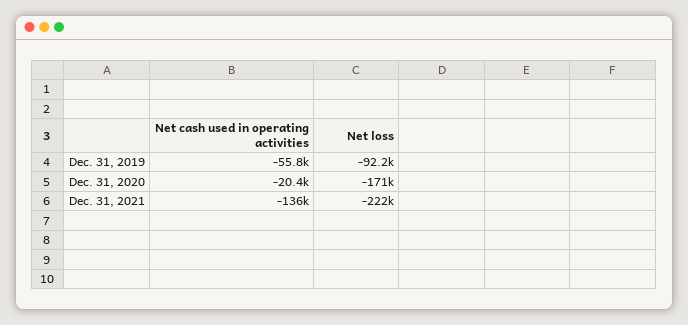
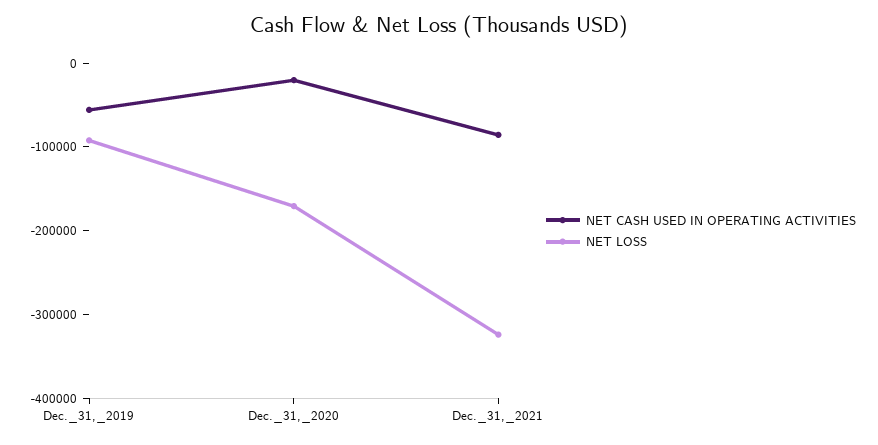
Net cash used in operating activities, Dec. 31, 2021: -136000 -> -80000
Net loss, Dec. 31, 2021: -222000 -> -320000

